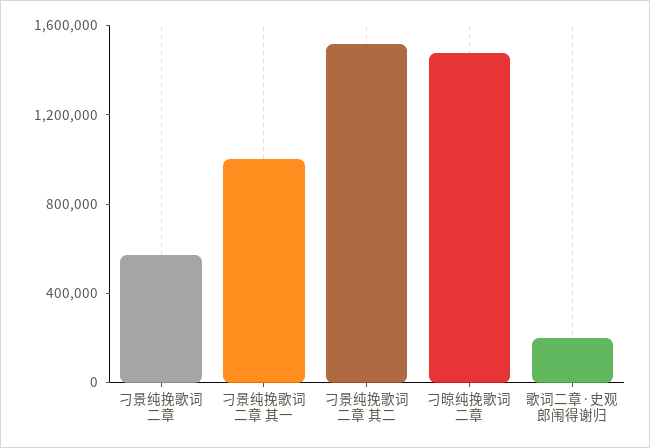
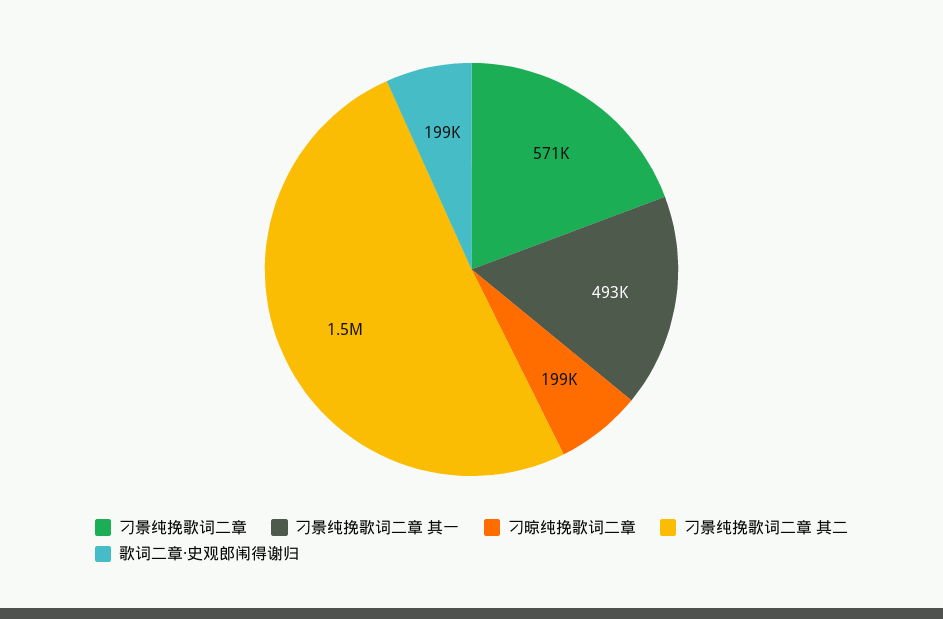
刁景纯挽歌词二章 其一: 1000000 -> 493000
刁晾纯挽歌词二章: 1500000 -> 199000

